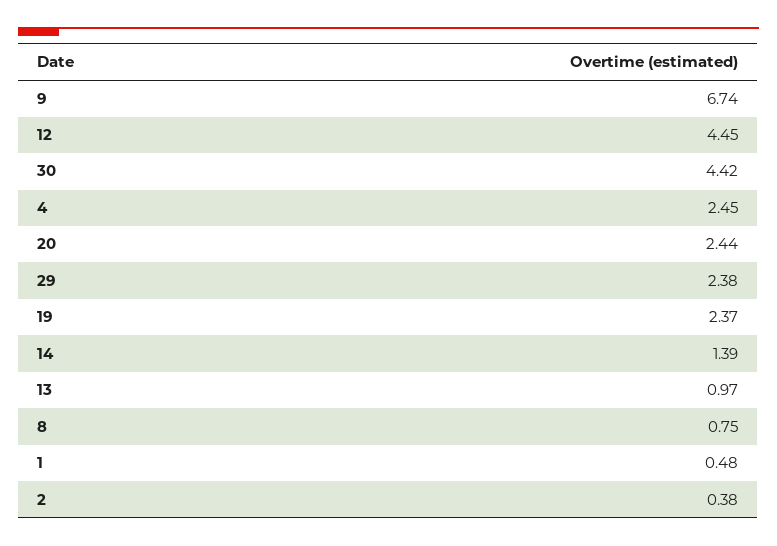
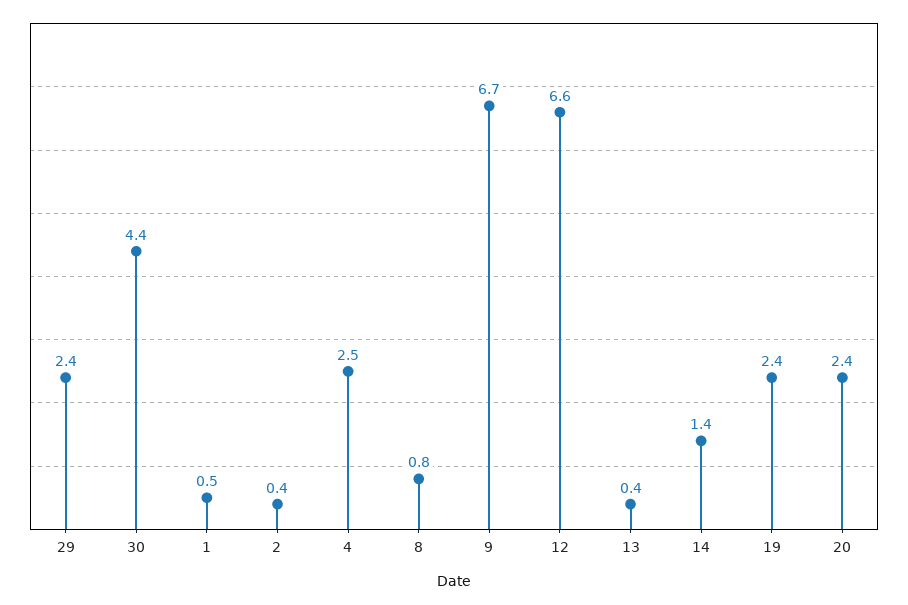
12: 4.45 -> 6.6
13: 0.97 -> 0.4

